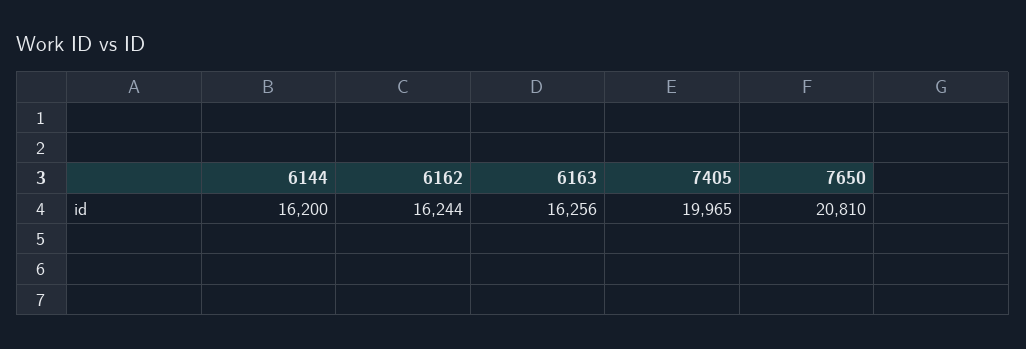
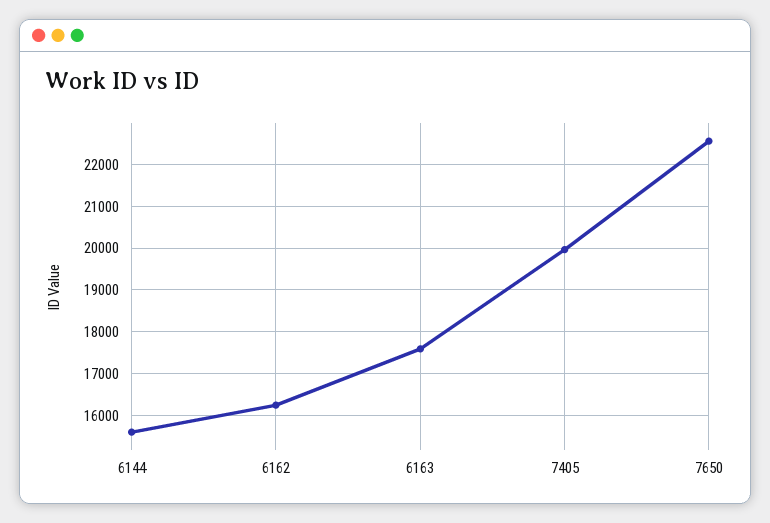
6144: 16200 -> 15600
6163: 16256 -> 17600
7650: 20810 -> 22600

